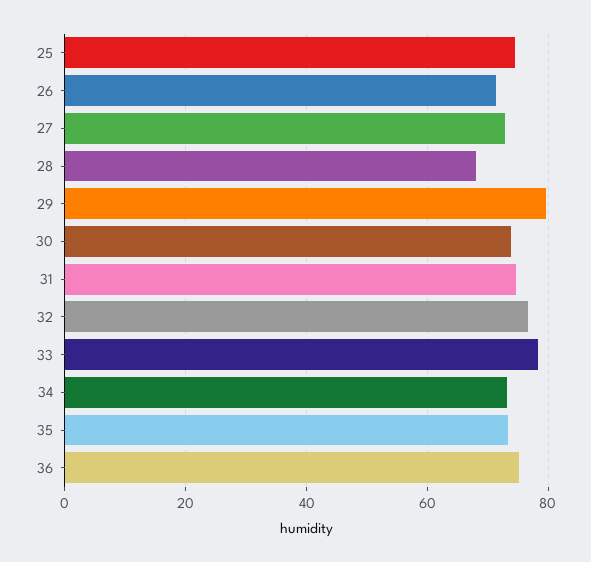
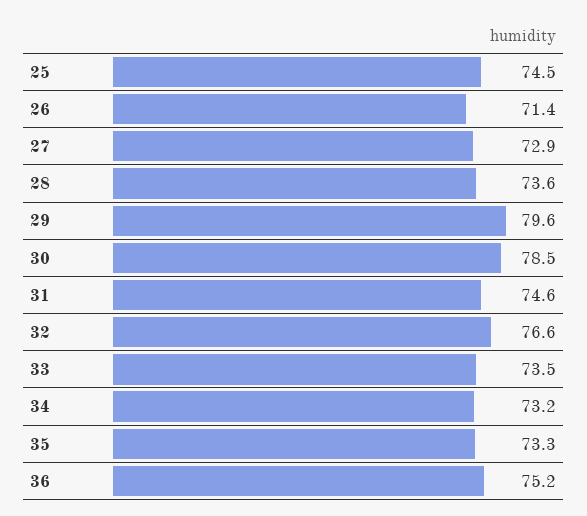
28: 68 -> 73.6
30: 74 -> 78.5
33: 78 -> 73.5

